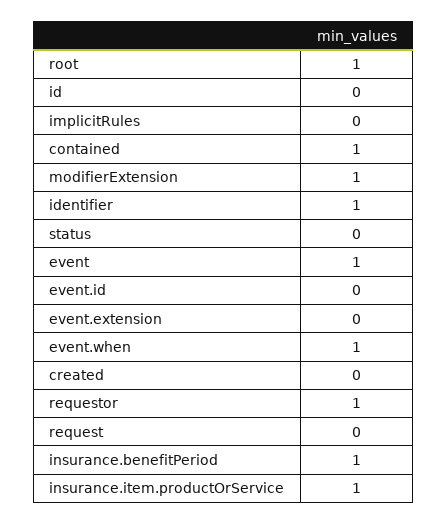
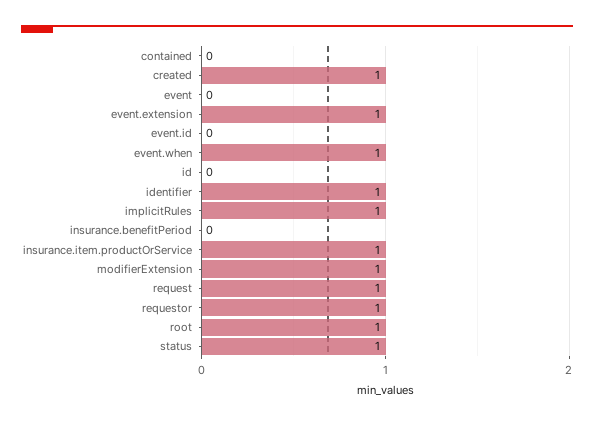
implicitRules: 0 -> 1
contained: 1 -> 0
status: 0 -> 1
event: 1 -> 0
event.extension: 0 -> 1
created: 0 -> 1
request: 0 -> 1
insurance.benefitPeriod: 1 -> 0

